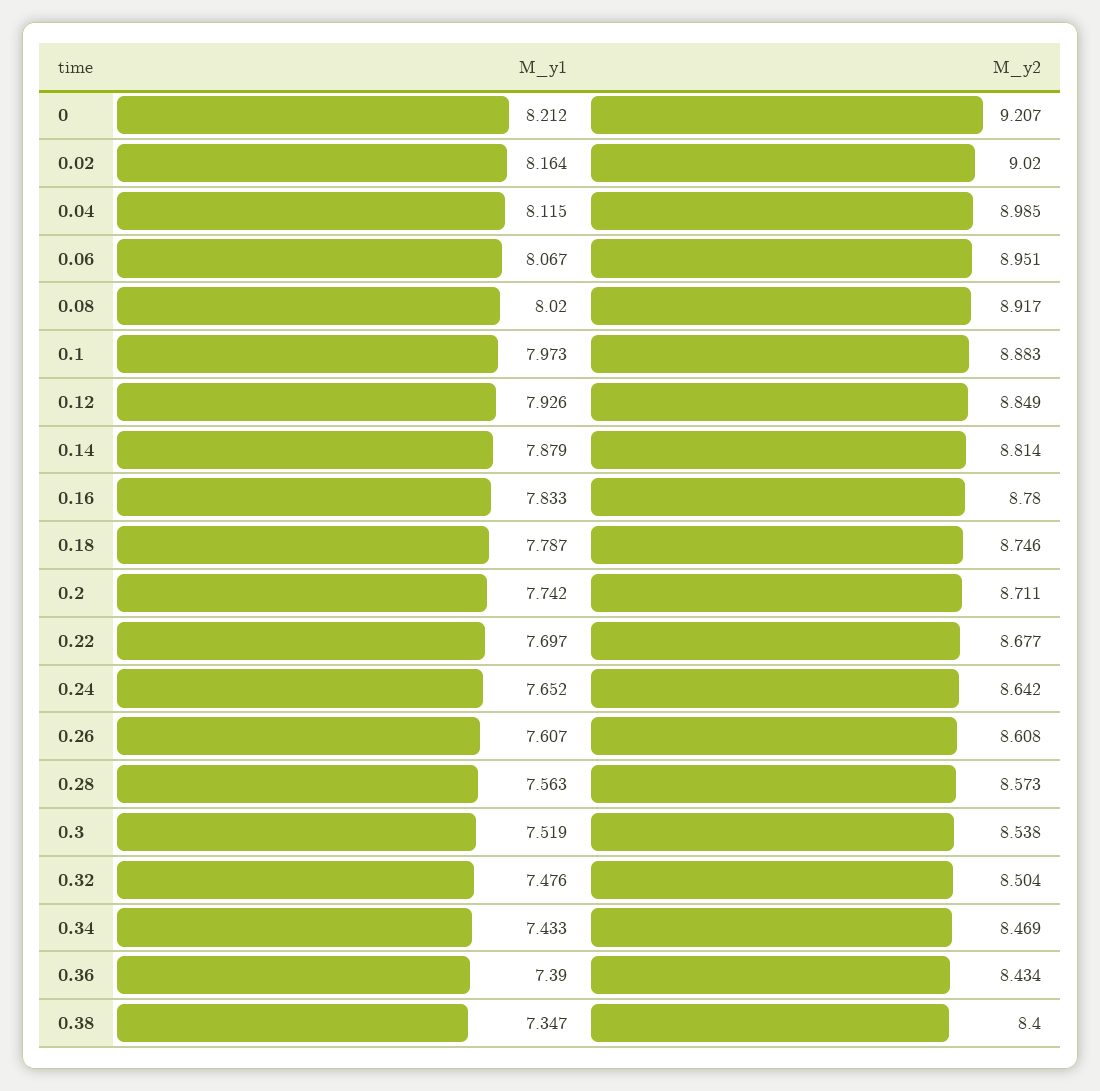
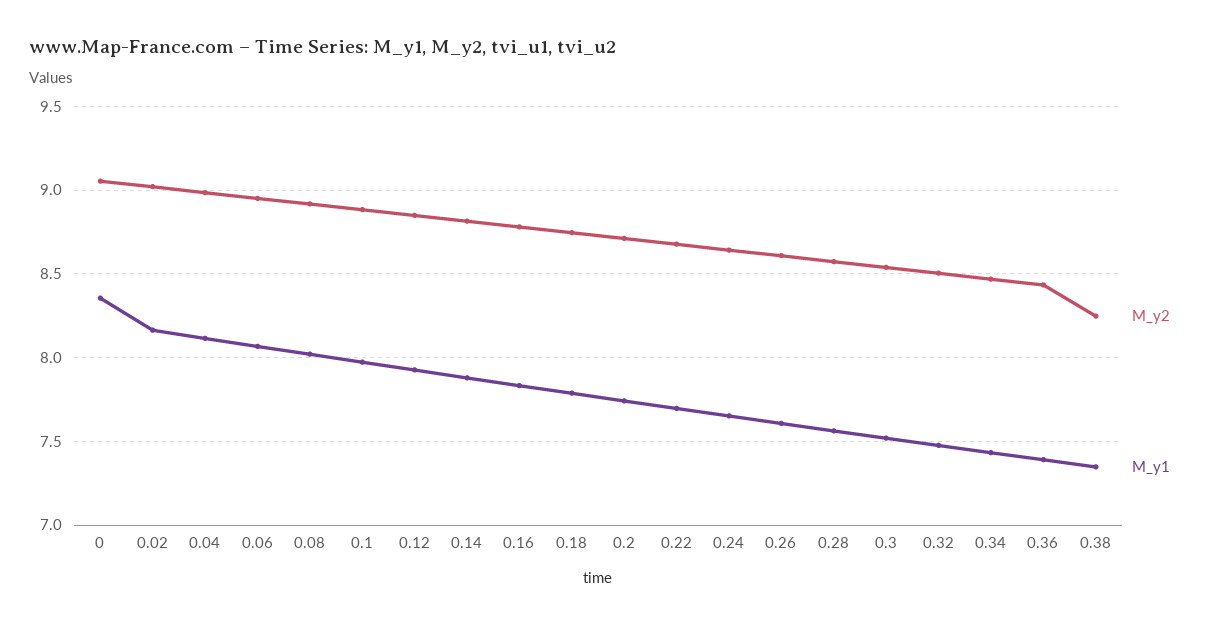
M_y1, 0: 8.212 -> 8.35
M_y2, 0: 9.207 -> 9.05
M_y2, 0.38: 8.4 -> 8.25

